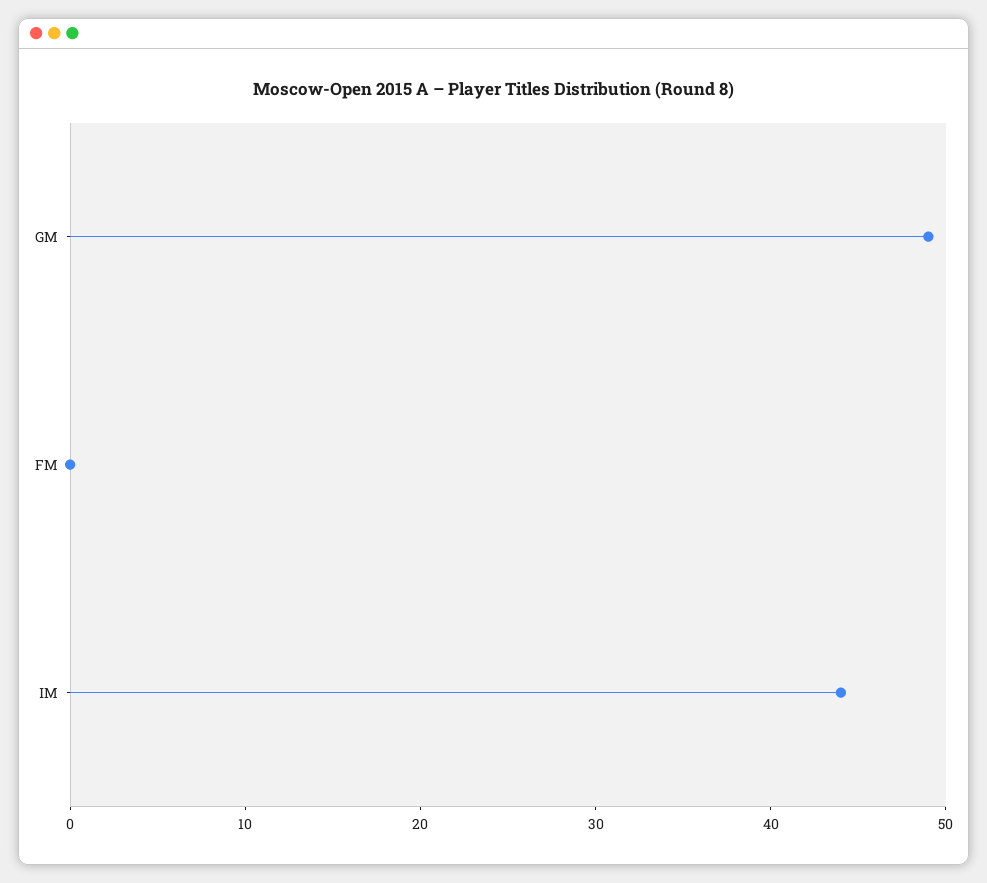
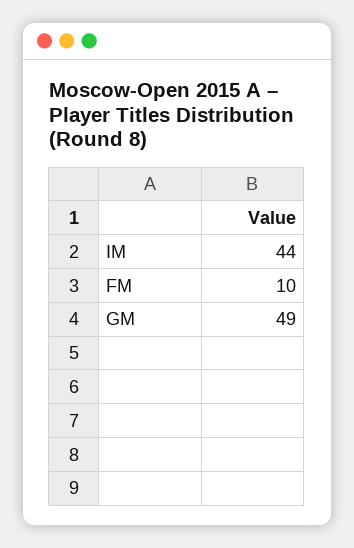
FM: 0 -> 10

